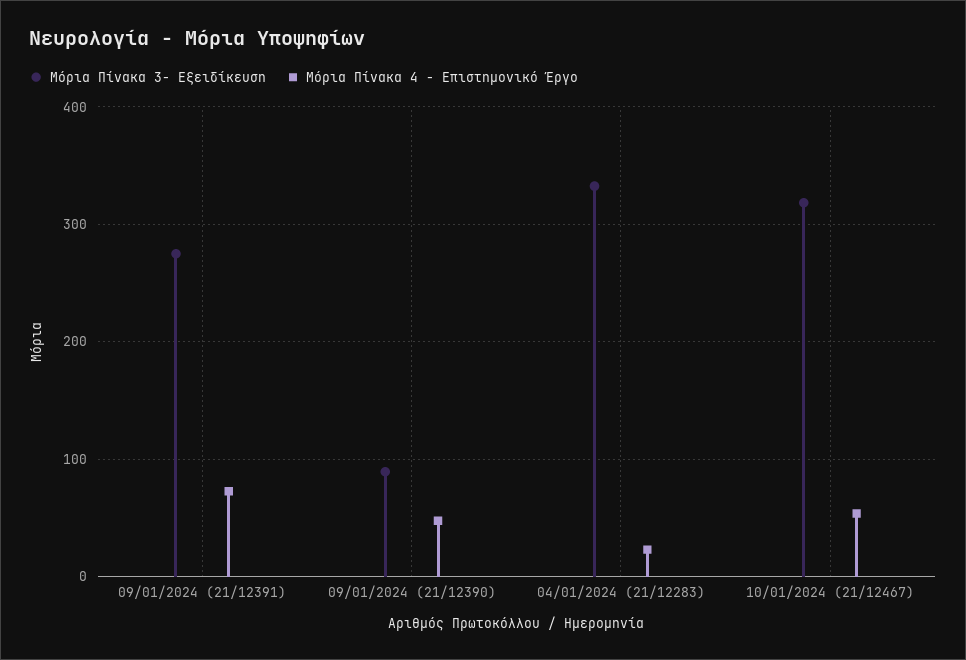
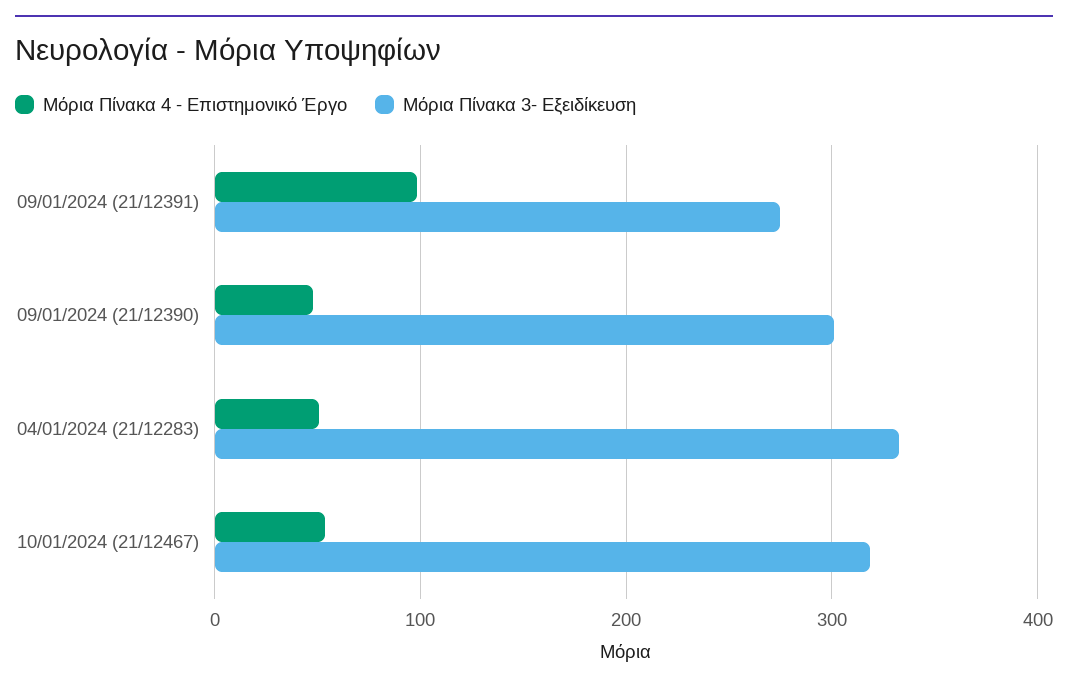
Μόρια Πίνακα 4 - Επιστημονικό Έργο, 09/01/2024 (21/12391): 70 -> 100
Μόρια Πίνακα 3- Εξειδίκευση, 09/01/2024 (21/12390): 90 -> 300
Μόρια Πίνακα 4 - Επιστημονικό Έργο, 04/01/2024 (21/12283): 20 -> 50

